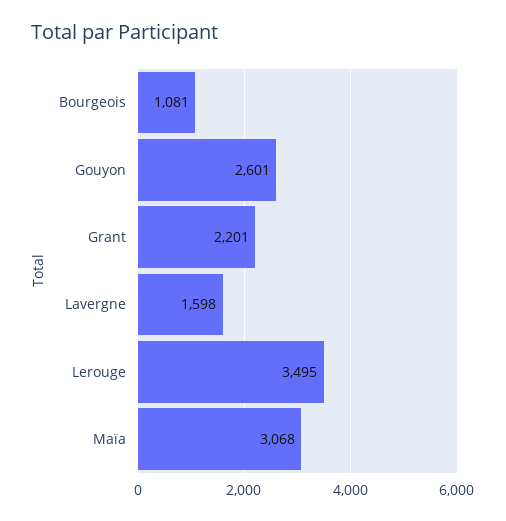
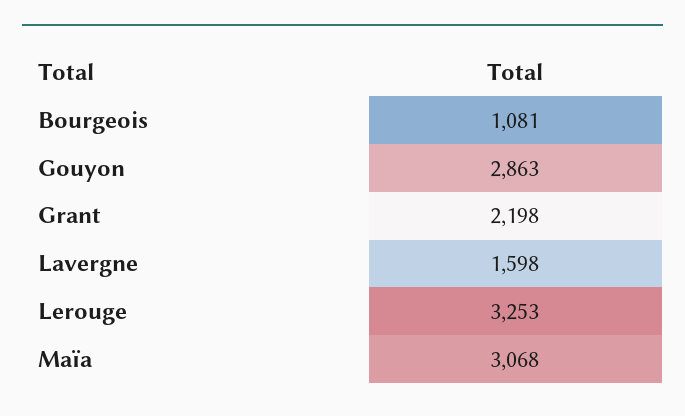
Gouyon: 2601 -> 2863
Grant: 2201 -> 2198
Lerouge: 3495 -> 3253

